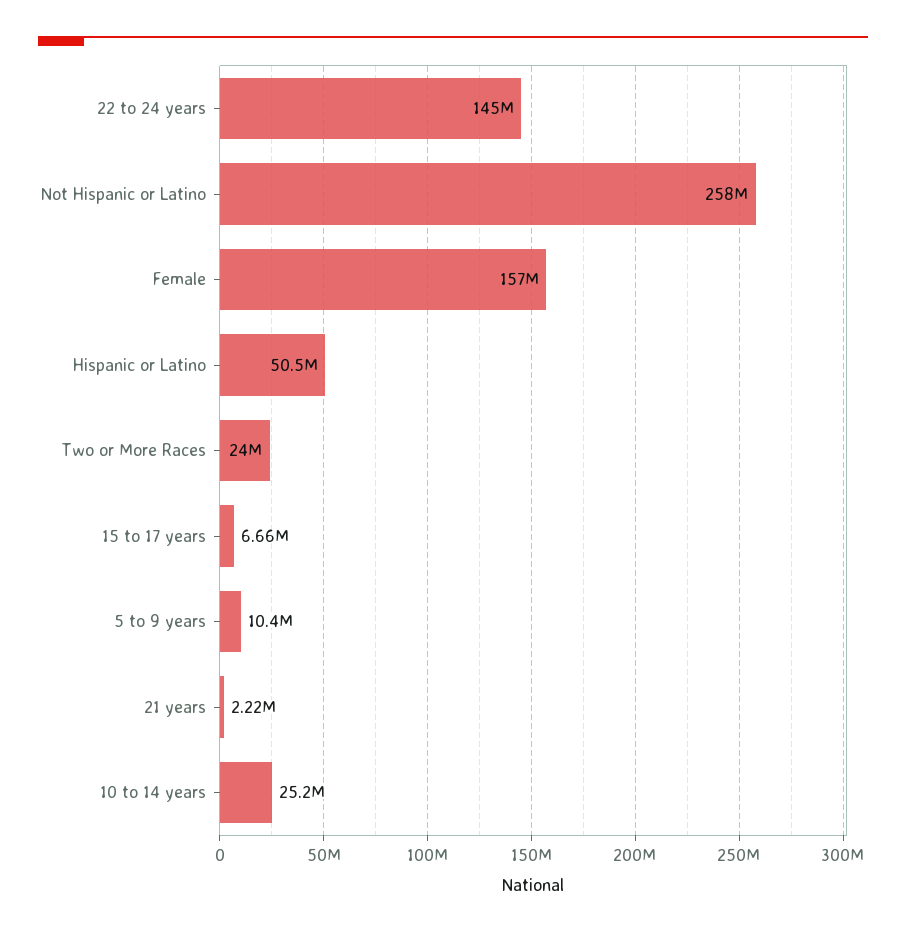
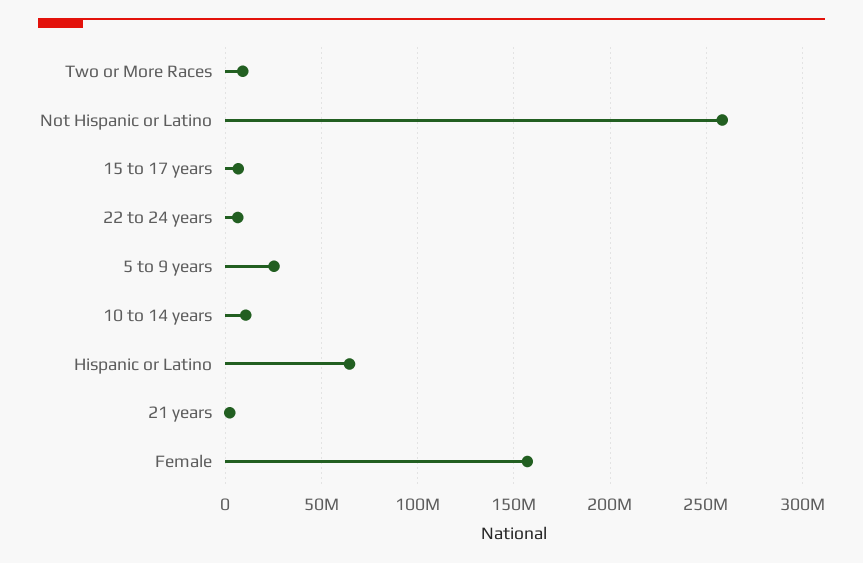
22 to 24 years: 145000000 -> 5000000
Hispanic or Latino: 50500000 -> 65000000
Two or More Races: 24000000 -> 10000000
5 to 9 years: 10400000 -> 25000000
10 to 14 years: 25200000 -> 10000000

